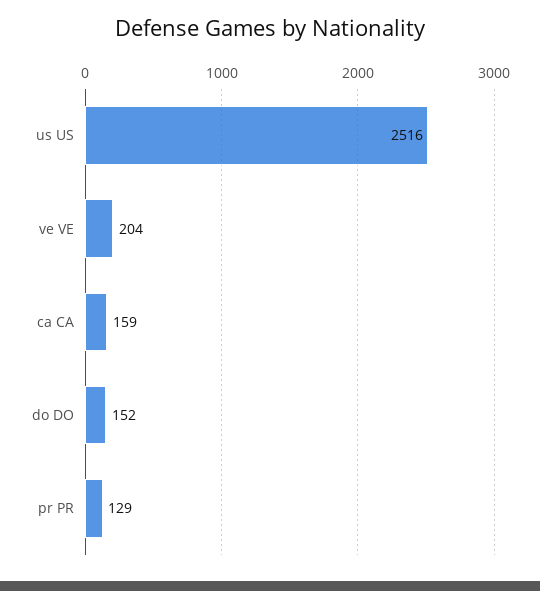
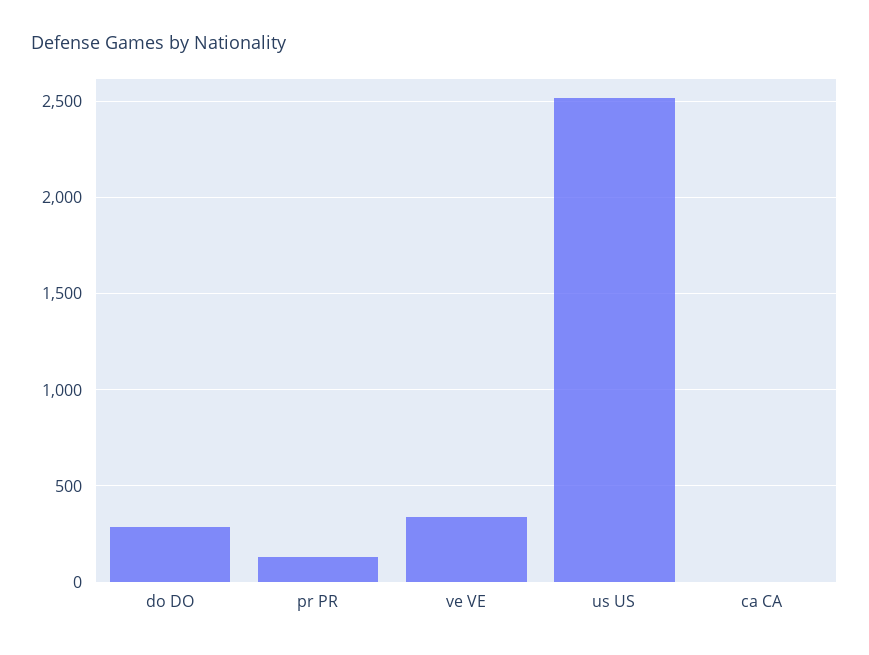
ve VE: 204 -> 350
ca CA: 159 -> 0
do DO: 152 -> 300

